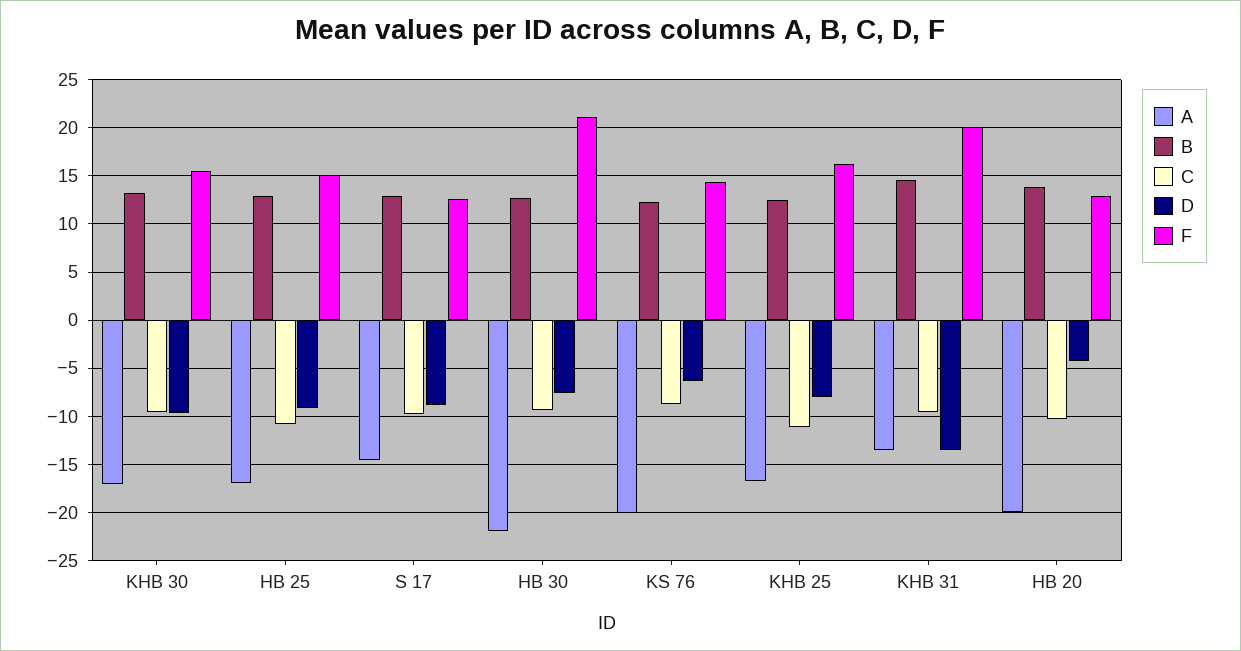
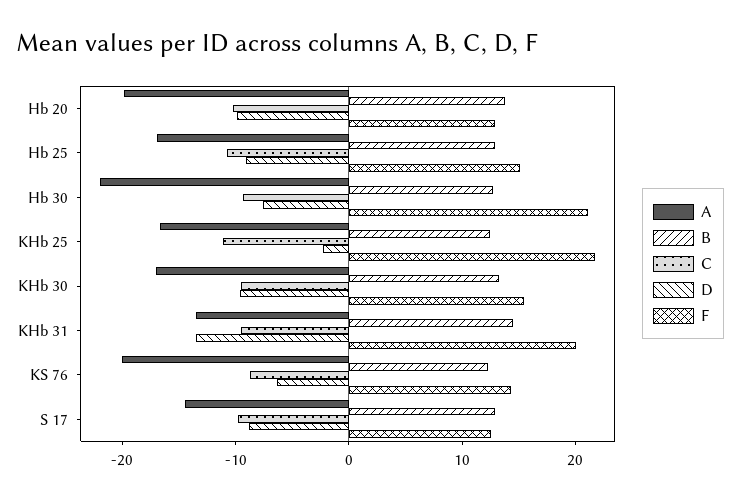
D, KHB 25: -8 -> -2
F, KHB 25: 16 -> 22
D, HB 20: -4 -> -10

